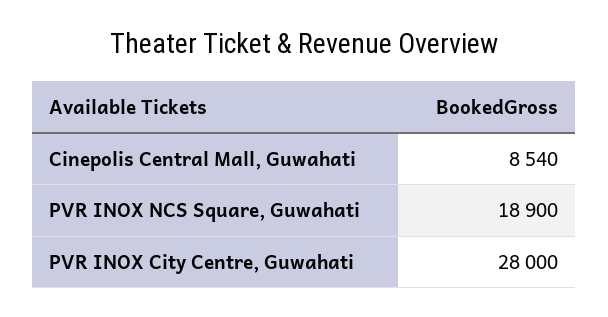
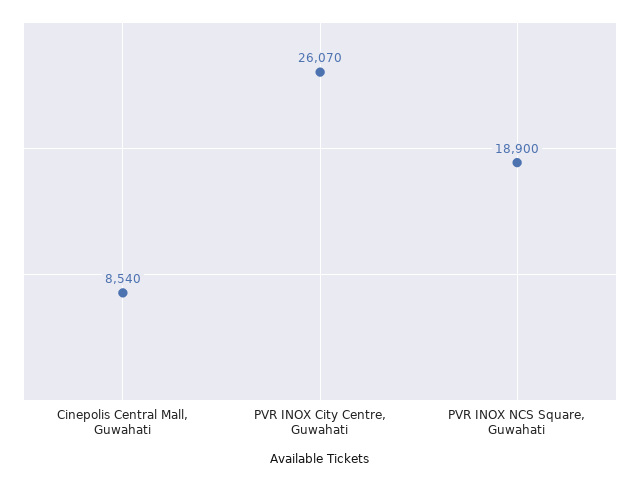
PVR INOX City Centre, Guwahati: 28000 -> 26070

